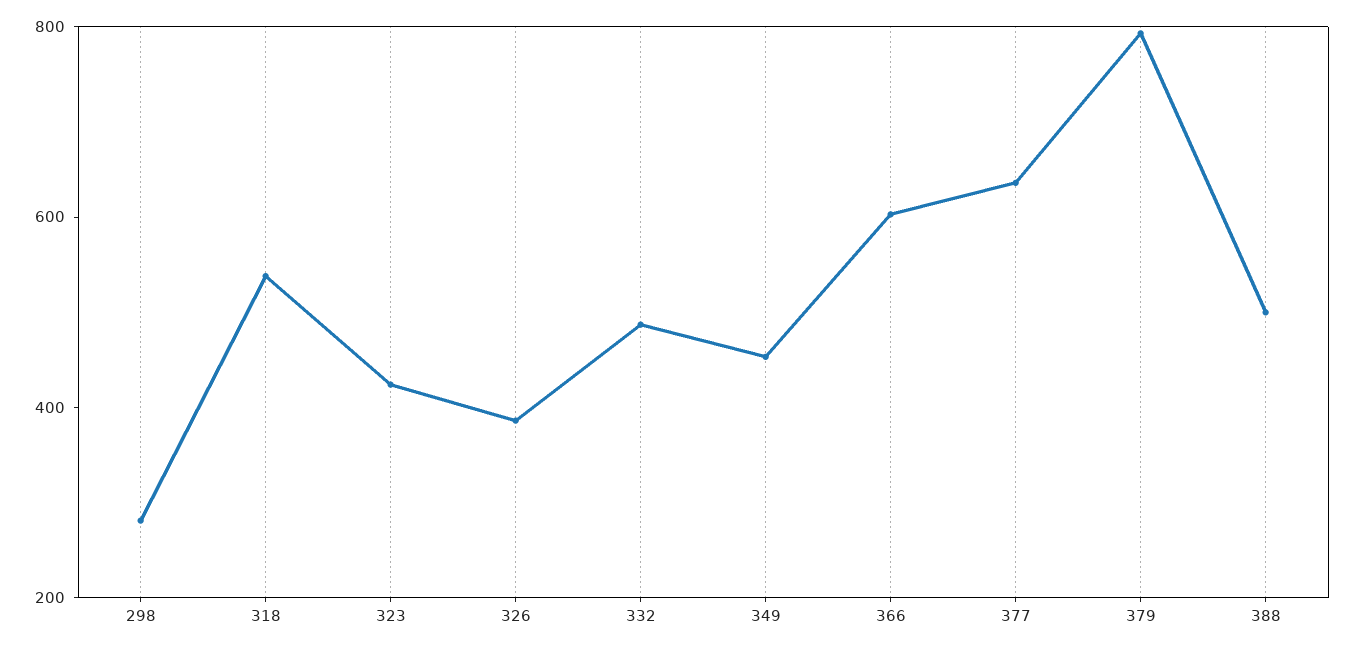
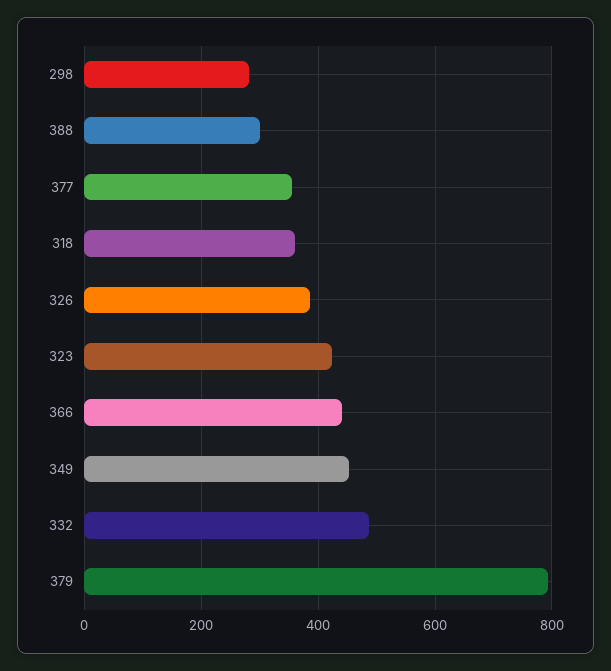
318: 550 -> 360
366: 600 -> 440
377: 650 -> 360
388: 500 -> 300

